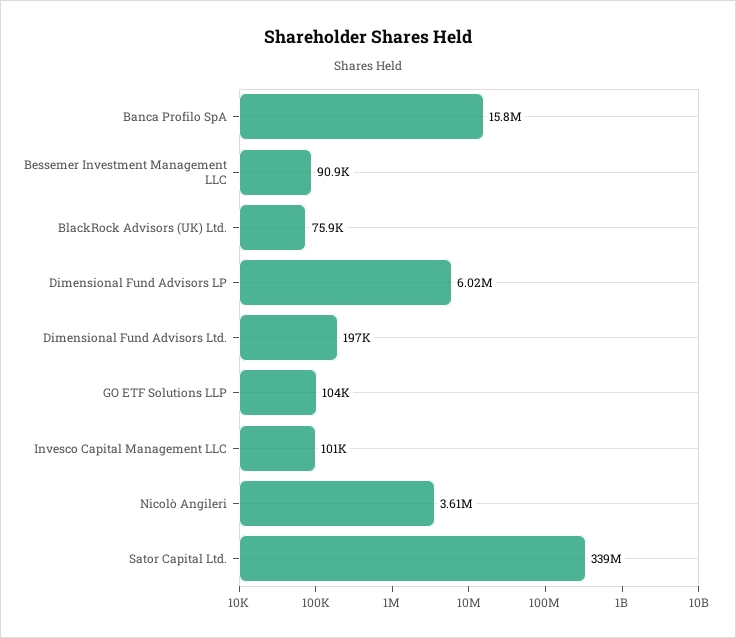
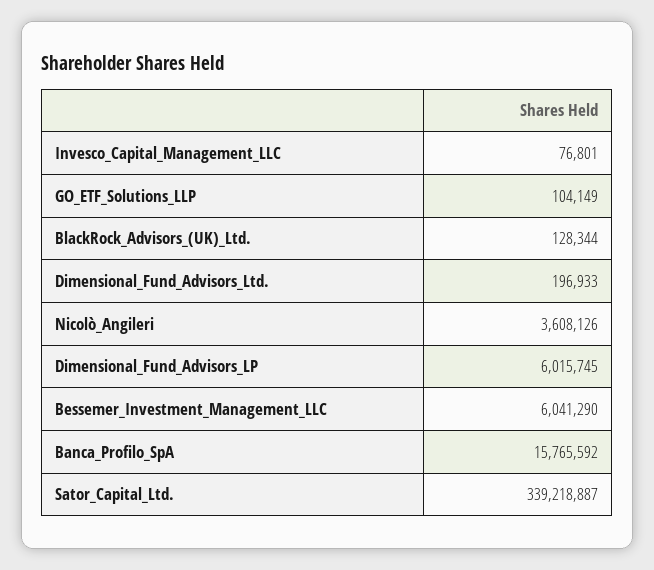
Bessemer Investment Management LLC: 90900 -> 6041290
BlackRock Advisors (UK) Ltd.: 75900 -> 128344
Invesco Capital Management LLC: 101000 -> 76801

